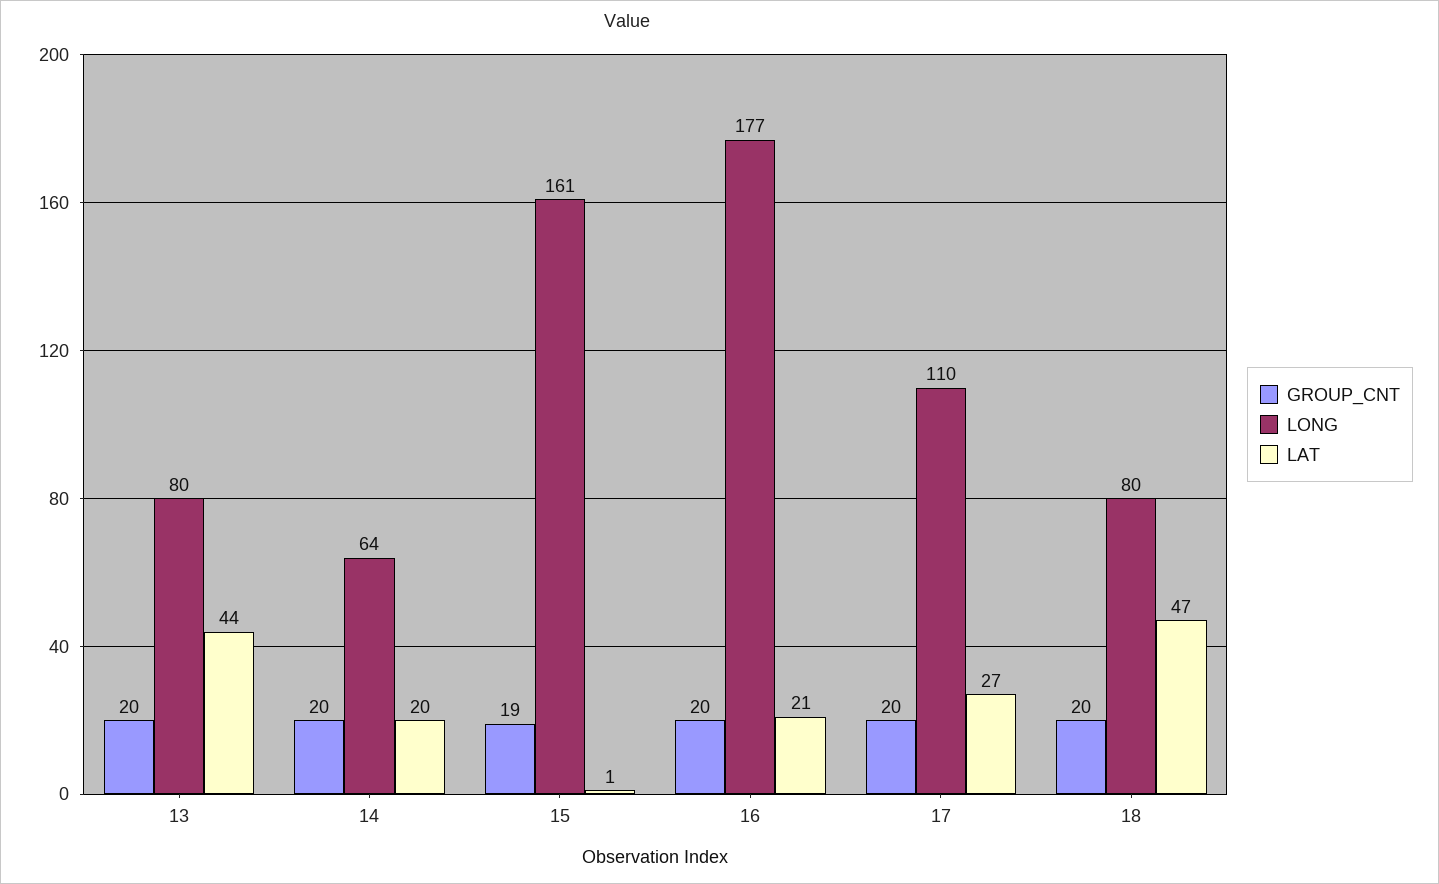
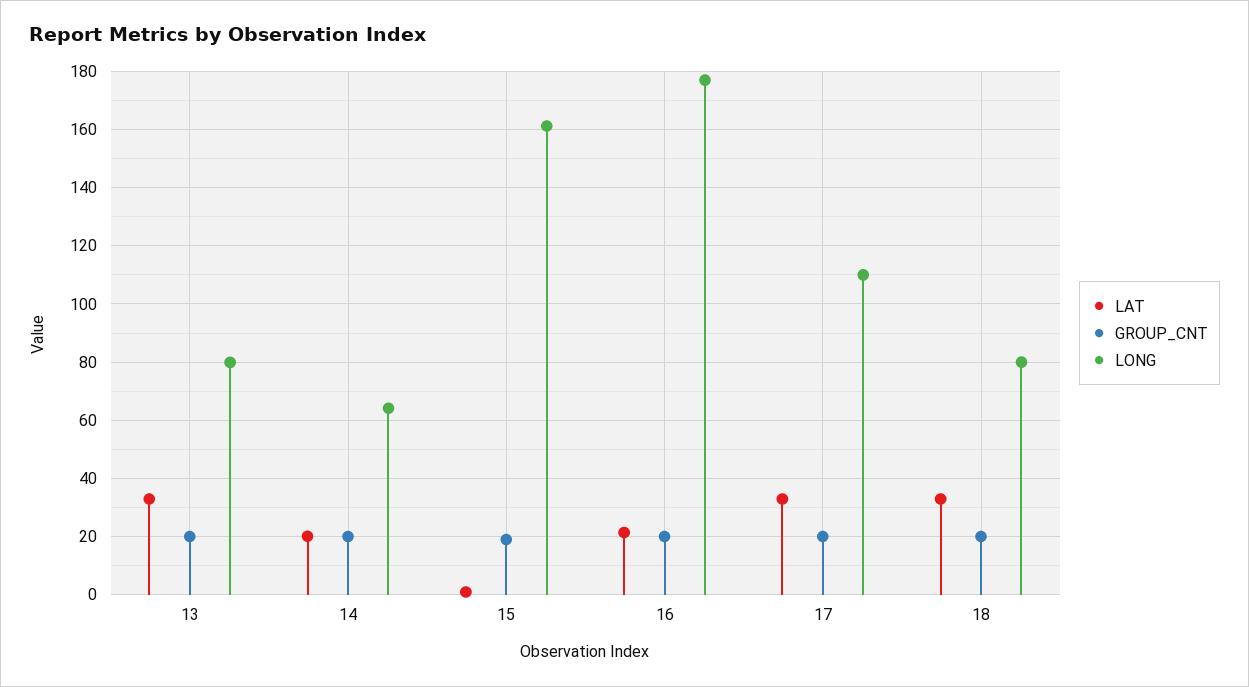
LAT, 13: 44 -> 32.5
LAT, 17: 27 -> 32.5
LAT, 18: 47 -> 32.5

